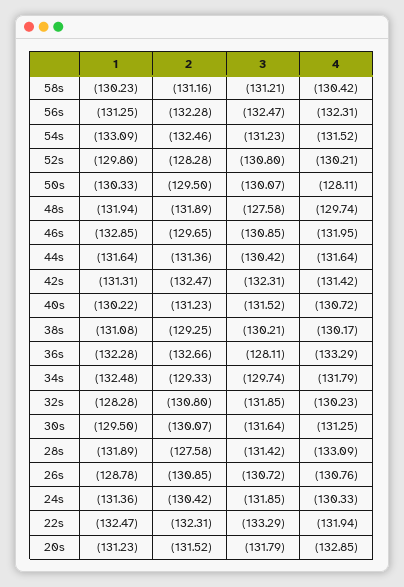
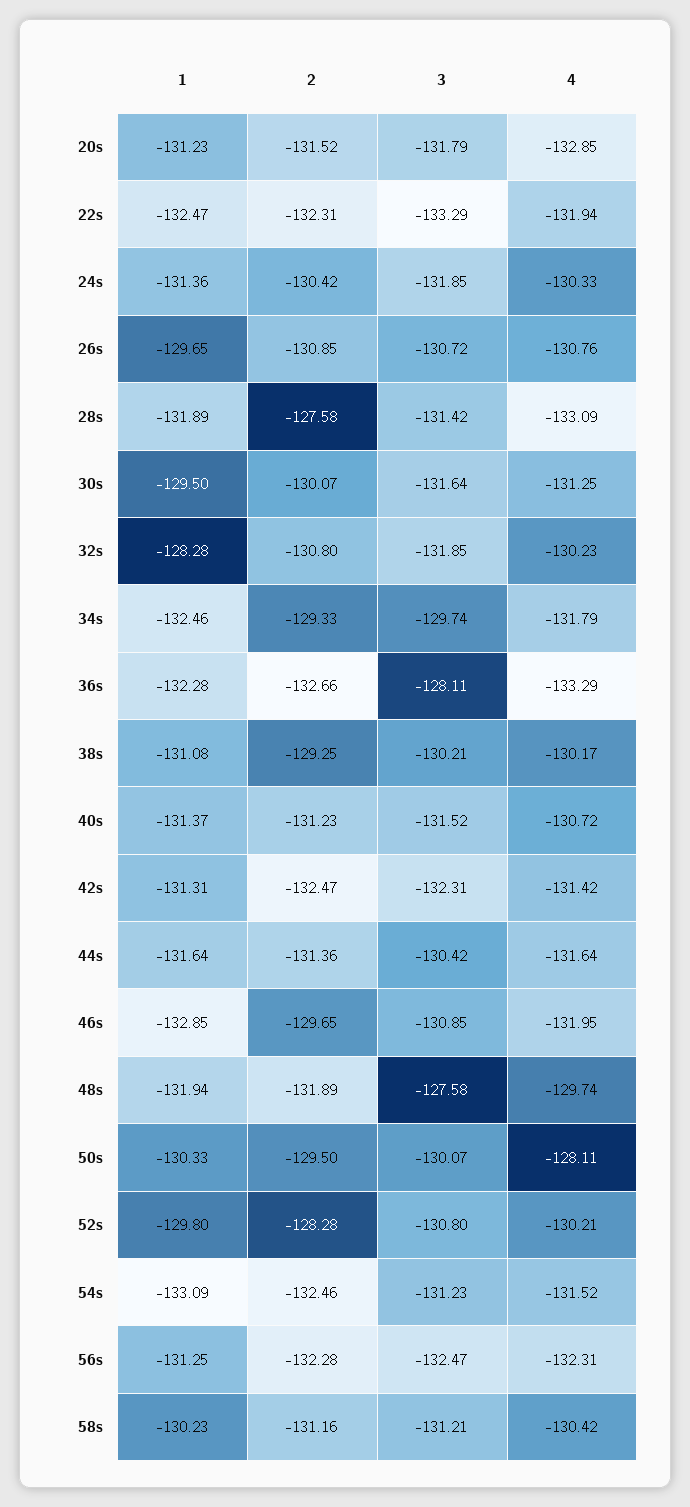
1, 40s: -130.22 -> -131.37
1, 34s: -132.48 -> -132.46
1, 26s: -128.78 -> -129.65

